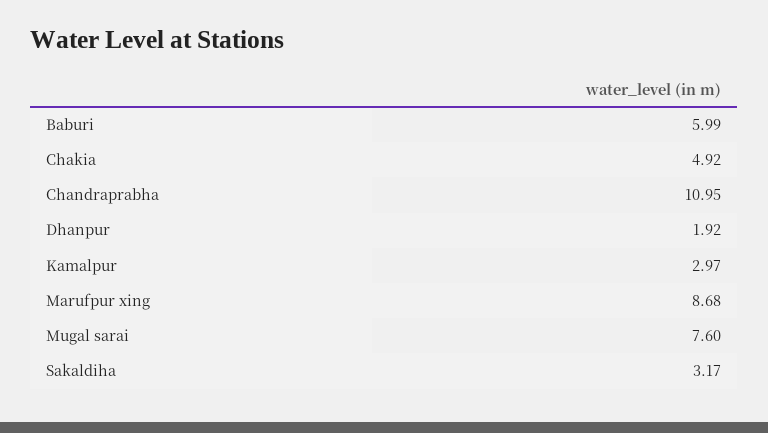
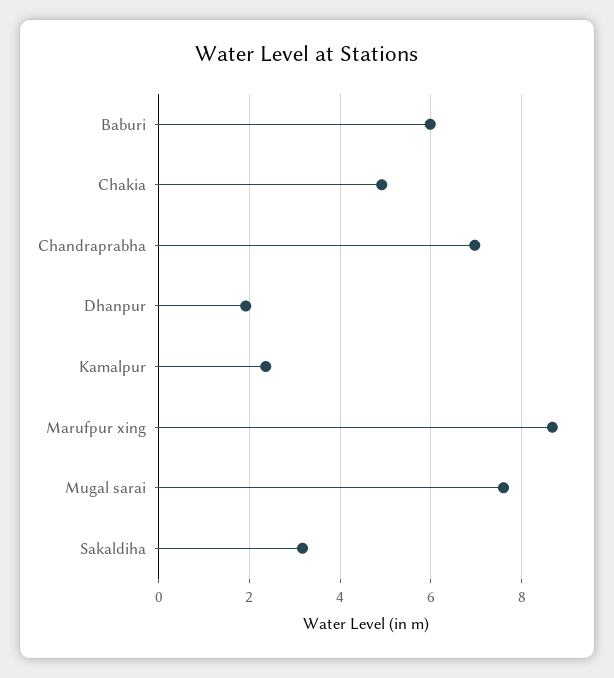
Chandraprabha: 10.95 -> 7
Kamalpur: 2.97 -> 2.4

